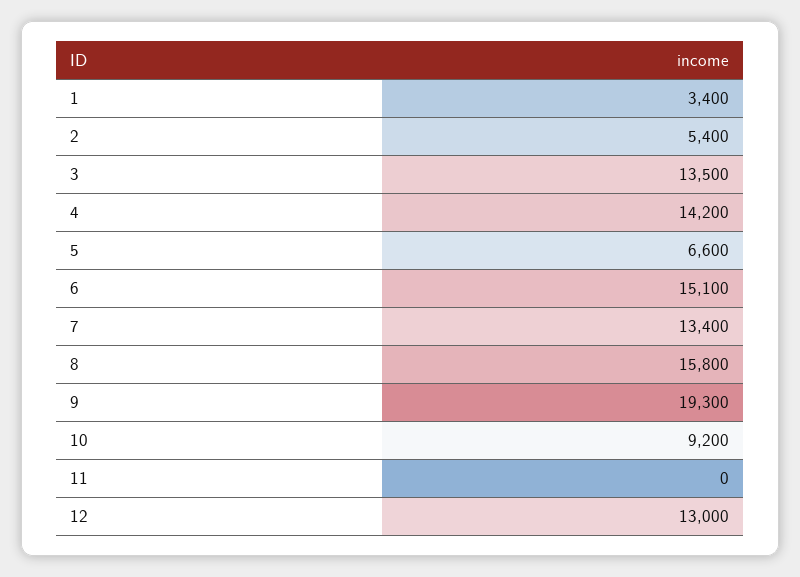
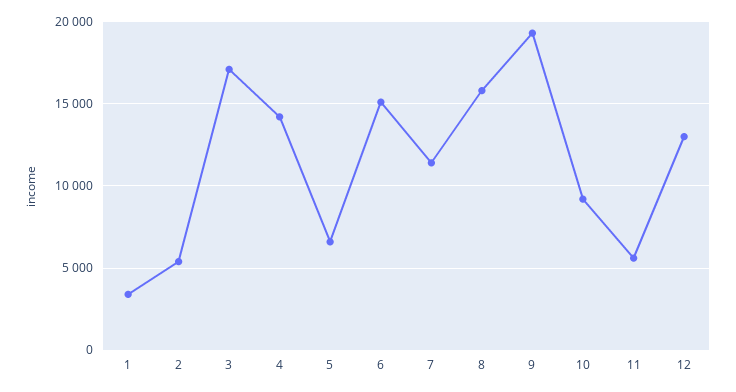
3: 13500 -> 17000
7: 13400 -> 11500
11: 0 -> 5500

